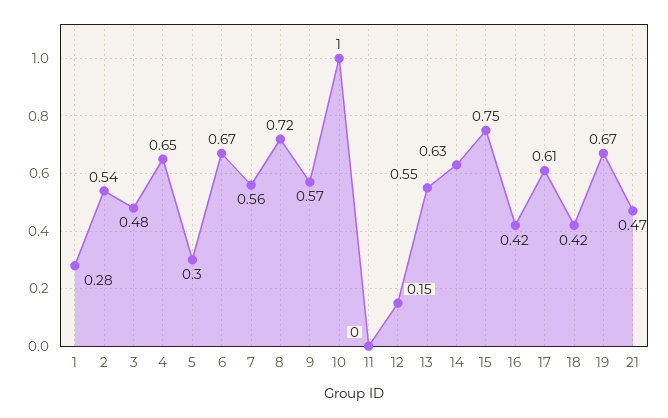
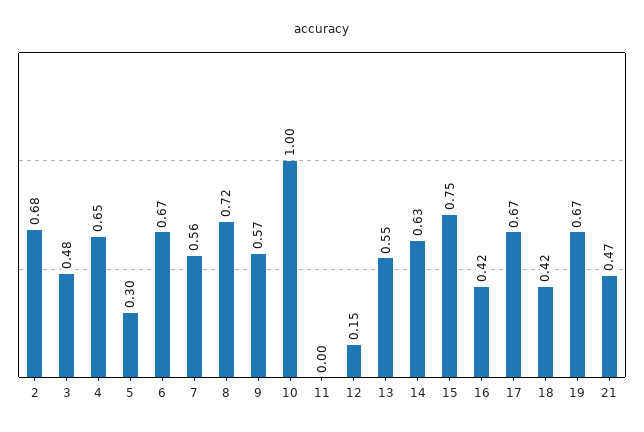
1: 0.28 -> none
2: 0.54 -> 0.68
17: 0.61 -> 0.67

